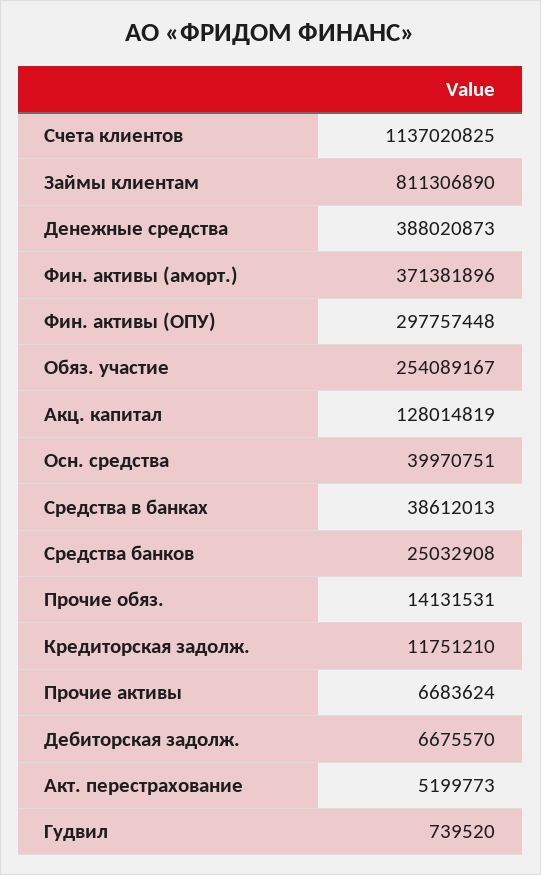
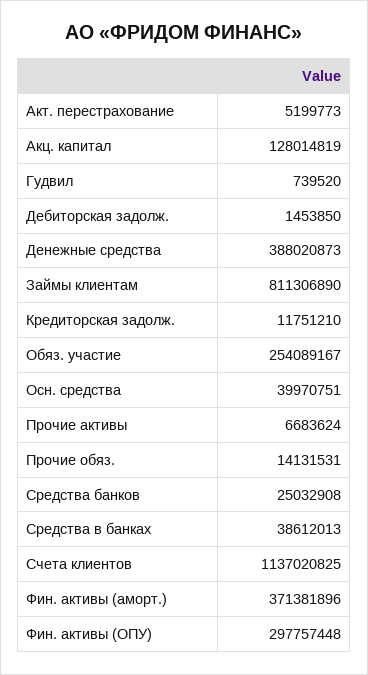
Дебиторская задолж.: 6675570 -> 1453850

